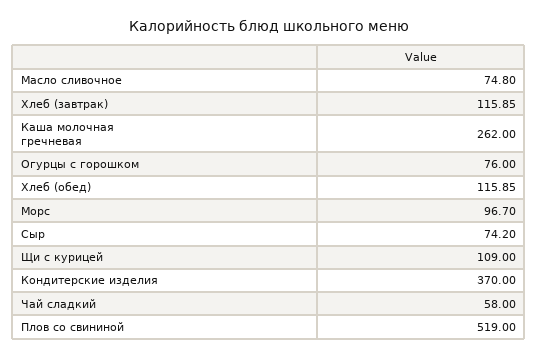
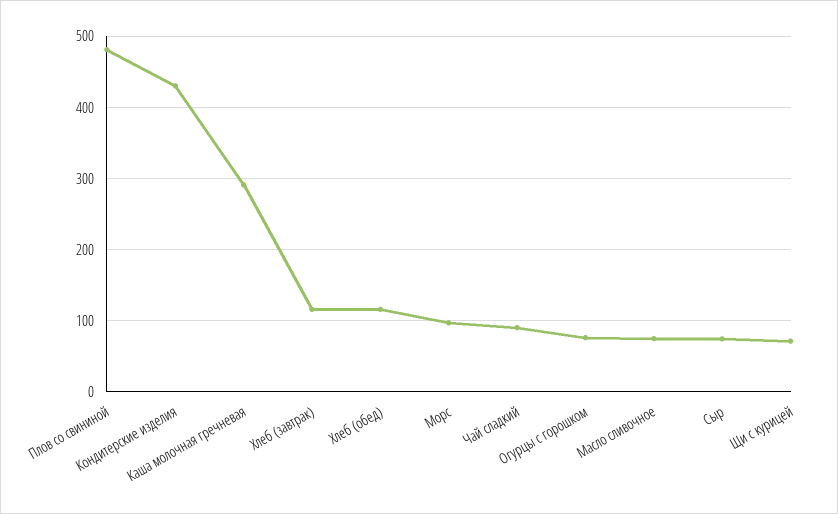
Каша молочная гречневая: 262 -> 290
Щи с курицей: 109 -> 70
Кондитерские изделия: 370 -> 430
Чай сладкий: 58 -> 90
Плов со свининой: 519 -> 480

